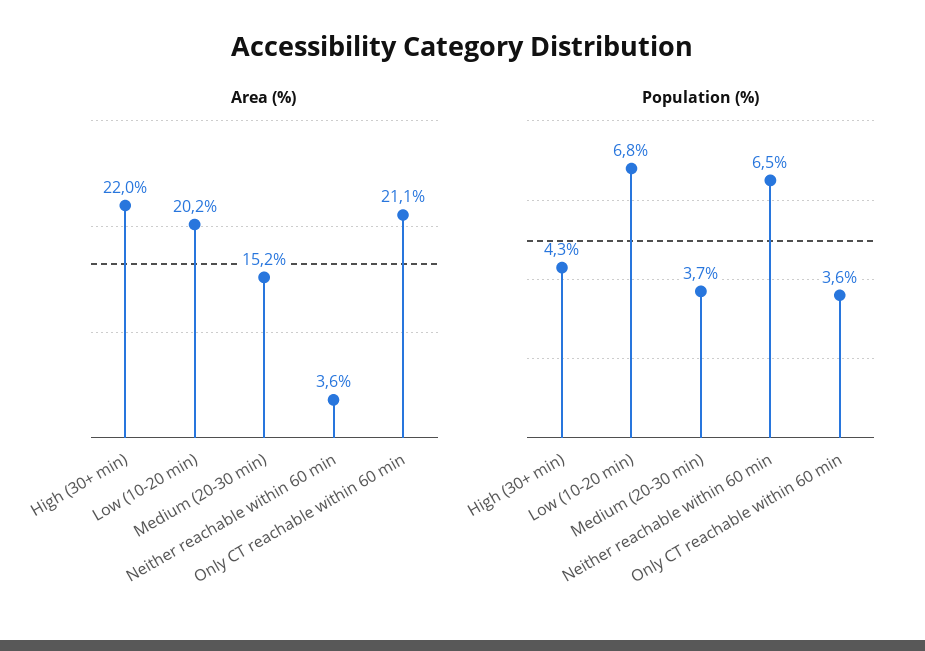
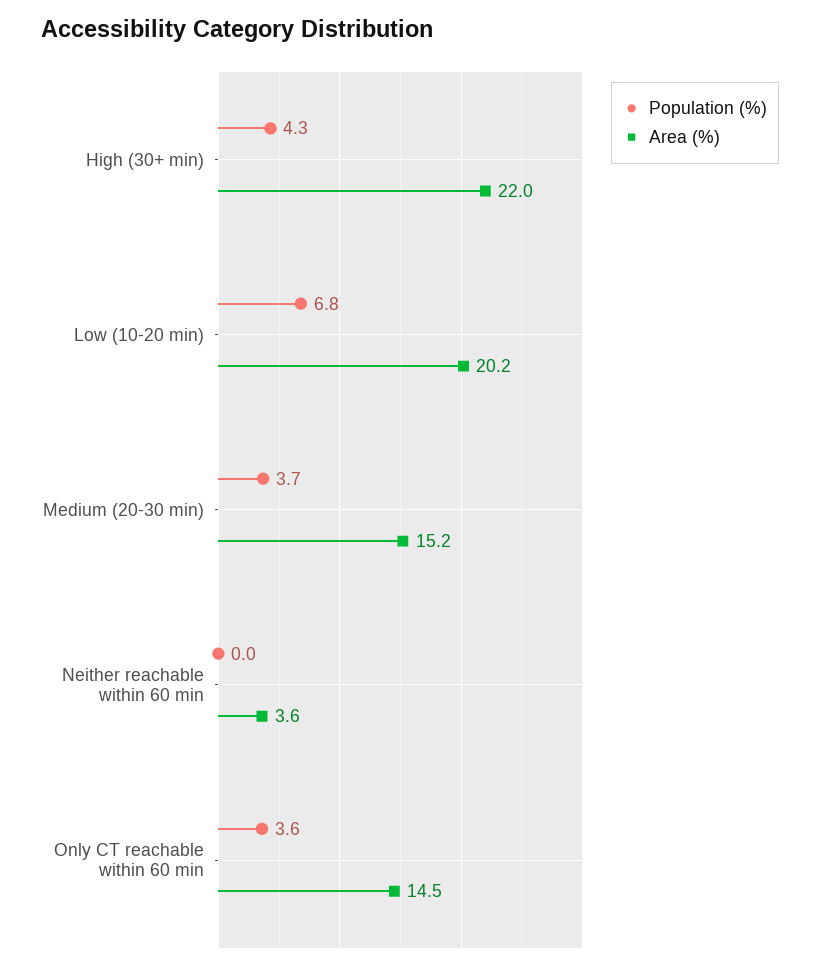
Area (%), Only CT reachable within 60 min: 21.1 -> 14.5
Population (%), Neither reachable within 60 min: 6.5 -> 0

